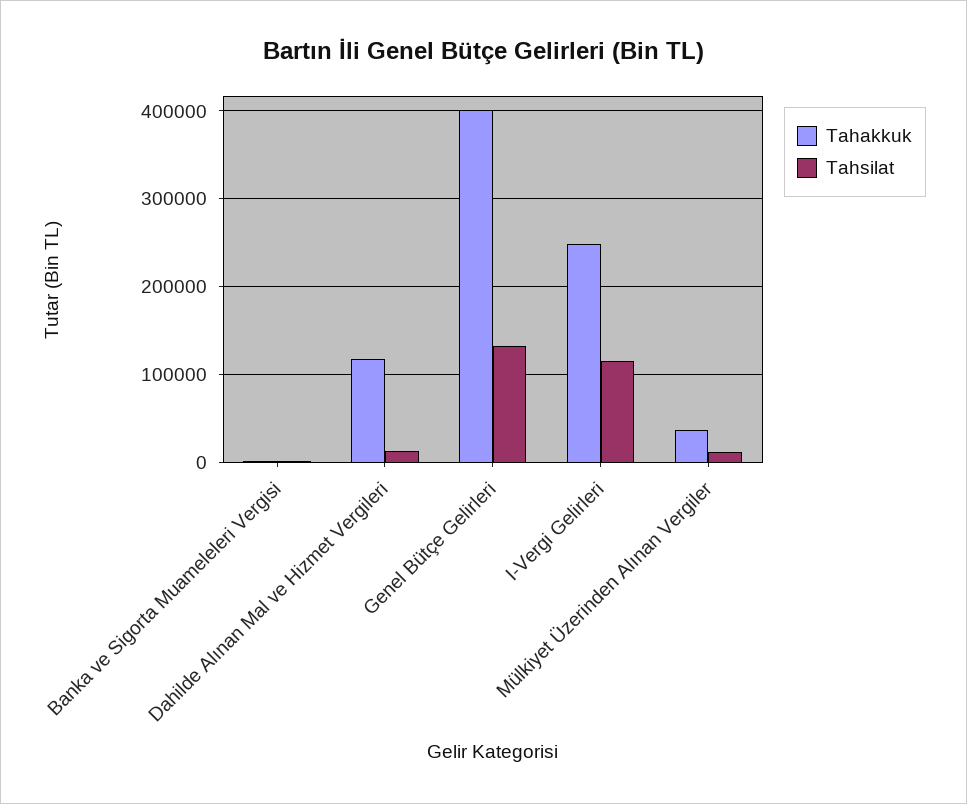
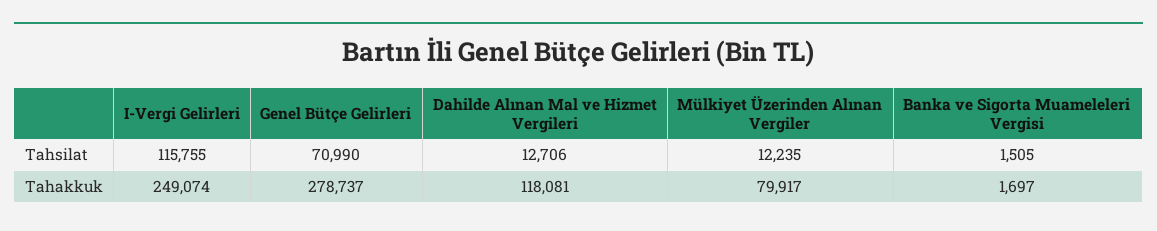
Tahakkuk, Genel Bütçe Gelirleri: 400000 -> 278737
Tahsilat, Genel Bütçe Gelirleri: 130000 -> 70990
Tahakkuk, Mülkiyet Üzerinden Alınan Vergiler: 40000 -> 79917

